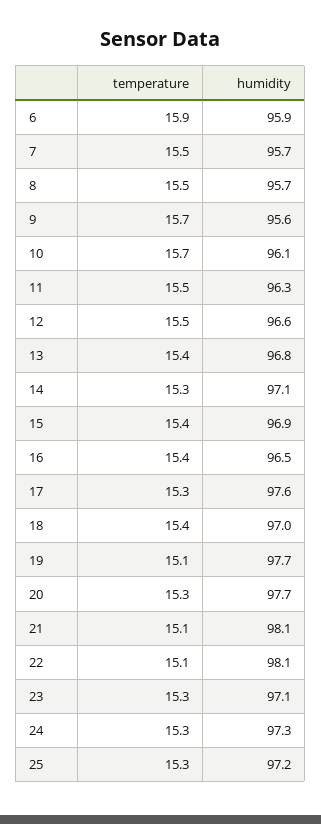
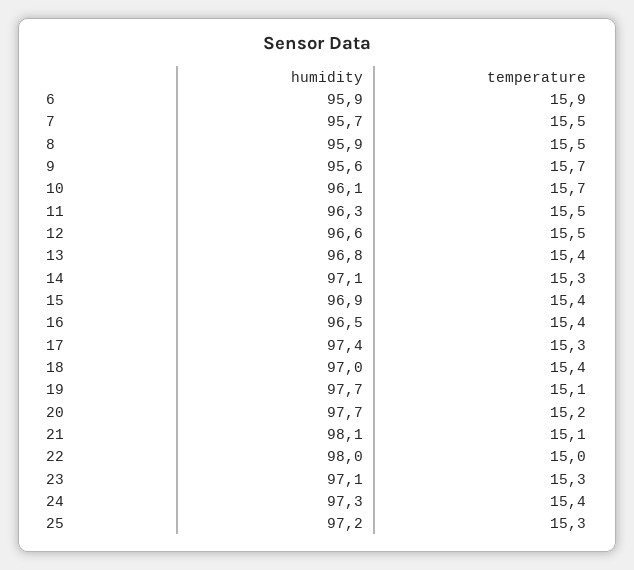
humidity, 8: 95.7 -> 95.9
humidity, 17: 97.6 -> 97.4
temperature, 20: 15.3 -> 15.2
temperature, 22: 15.1 -> 15
humidity, 22: 98.1 -> 98
temperature, 24: 15.3 -> 15.4

